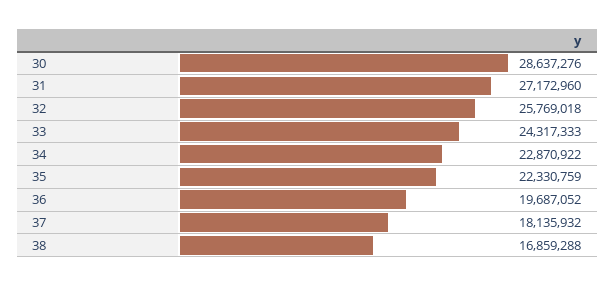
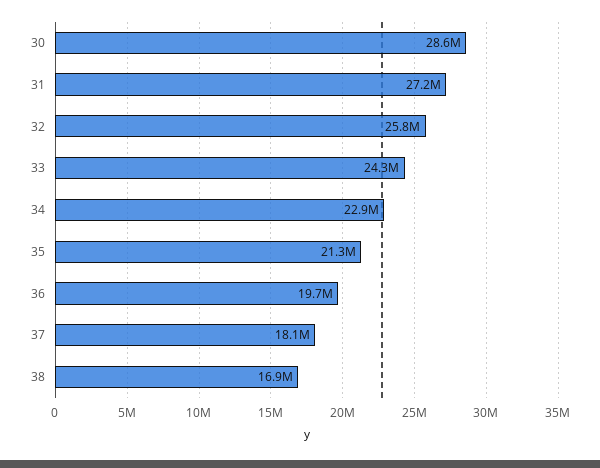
35: 22330759 -> 21300000

